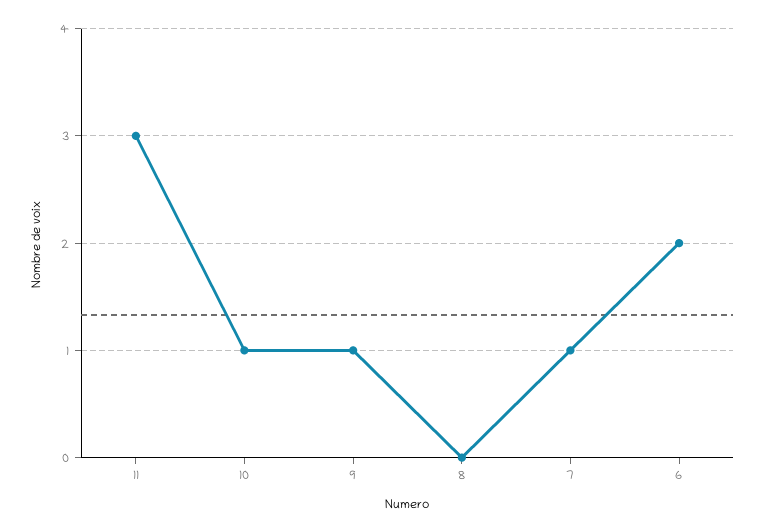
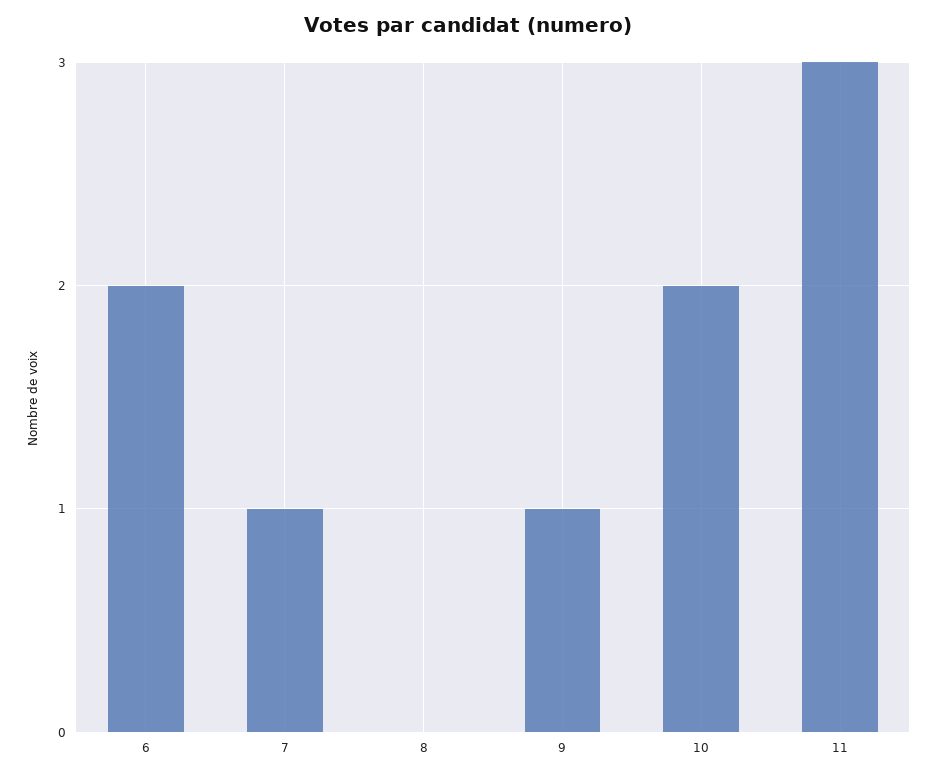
10: 1 -> 2

